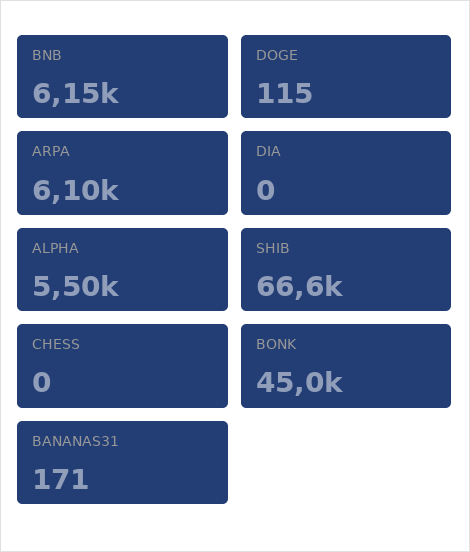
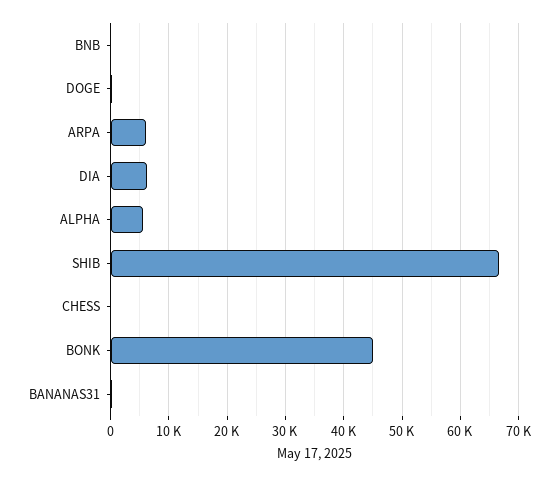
BNB: 6150 -> 0
DIA: 0 -> 6000

